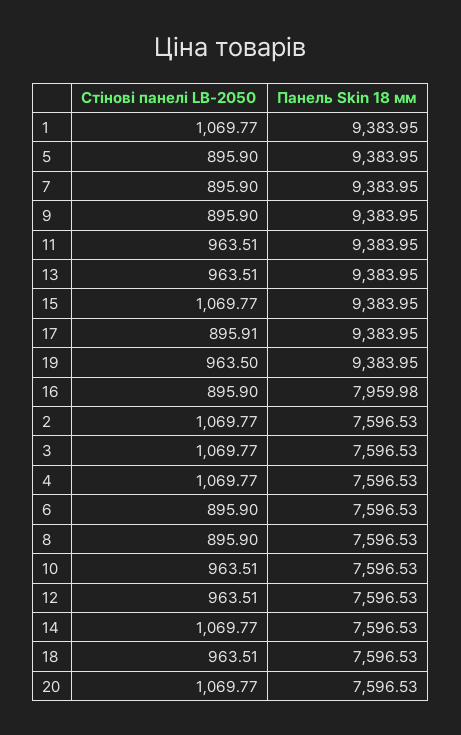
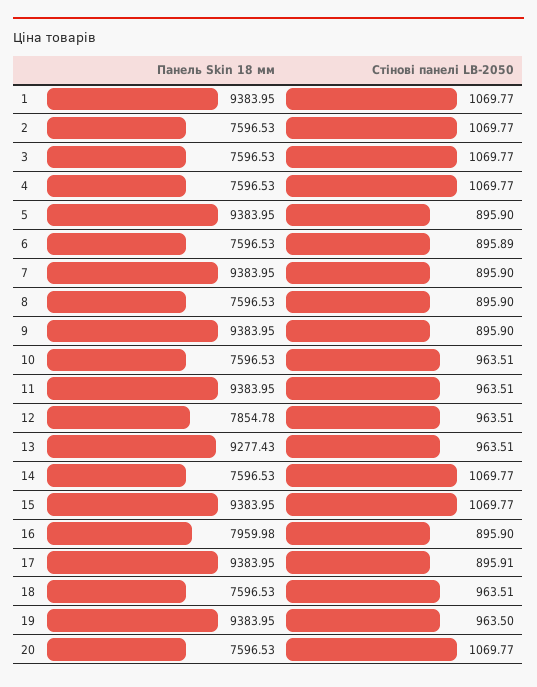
Панель Skin 18 мм, 13: 9383.95 -> 9277.43
Стінові панелі LB-2050, 6: 895.9 -> 895.89
Панель Skin 18 мм, 12: 7596.53 -> 7854.78

